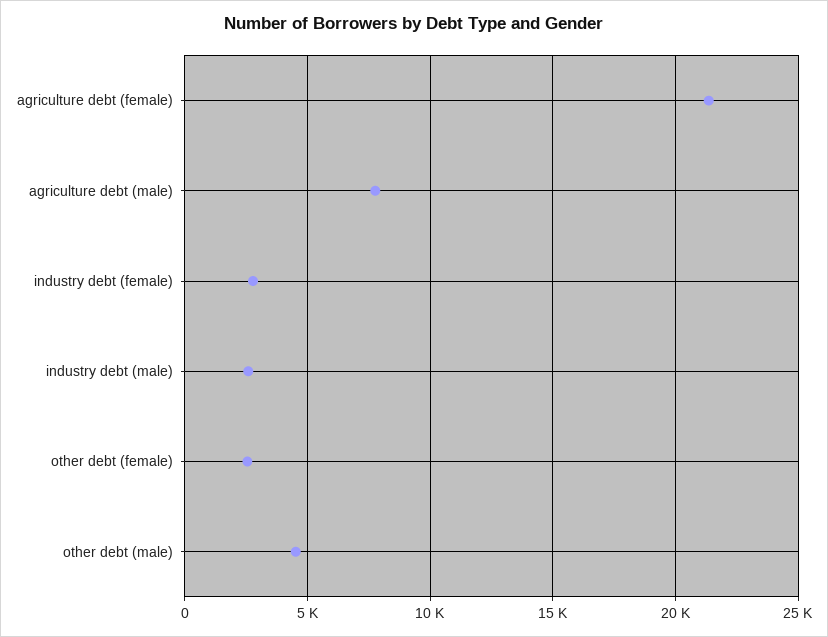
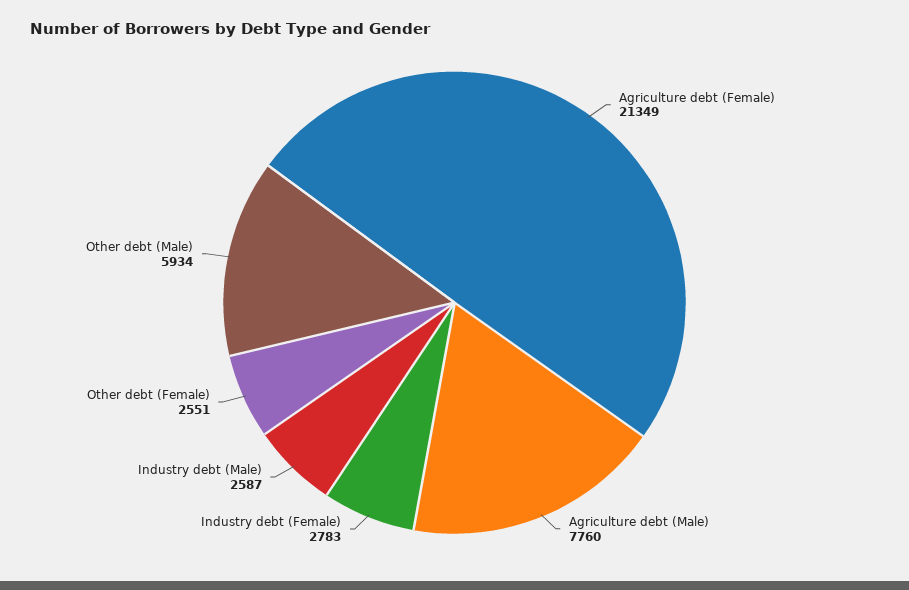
other debt (male): 4500 -> 5934

